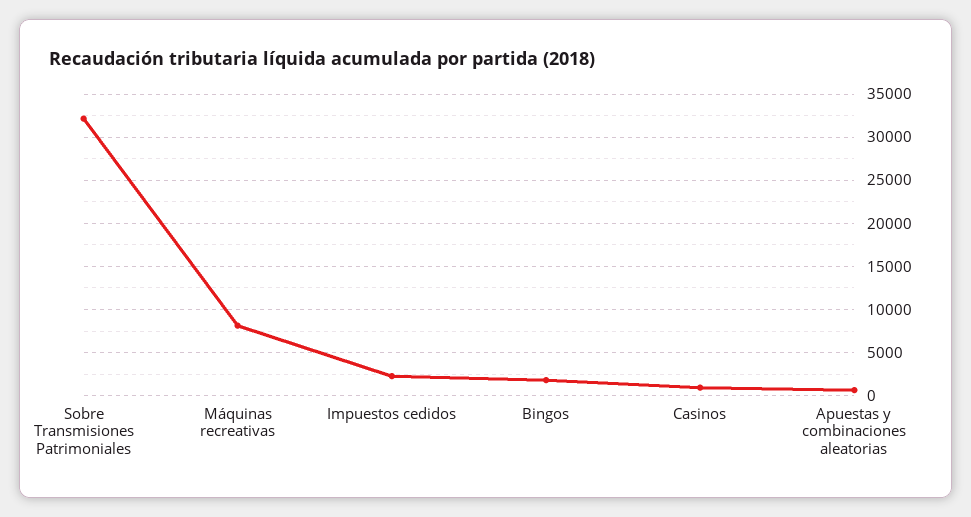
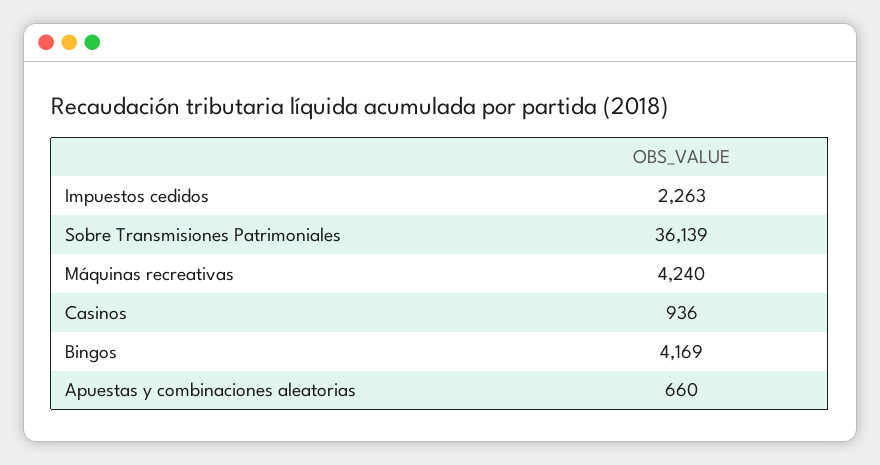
Sobre Transmisiones Patrimoniales: 32000 -> 36139
Máquinas recreativas: 8000 -> 4240
Bingos: 2000 -> 4169

